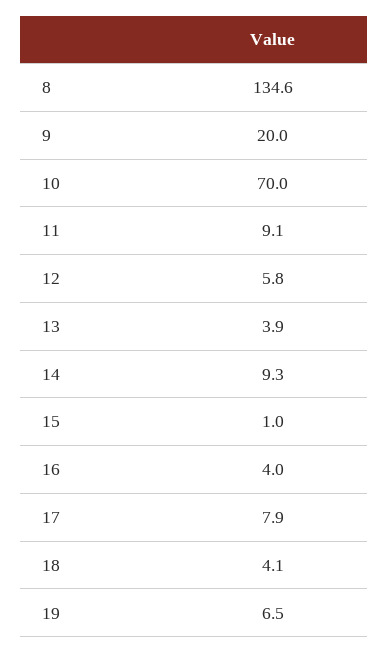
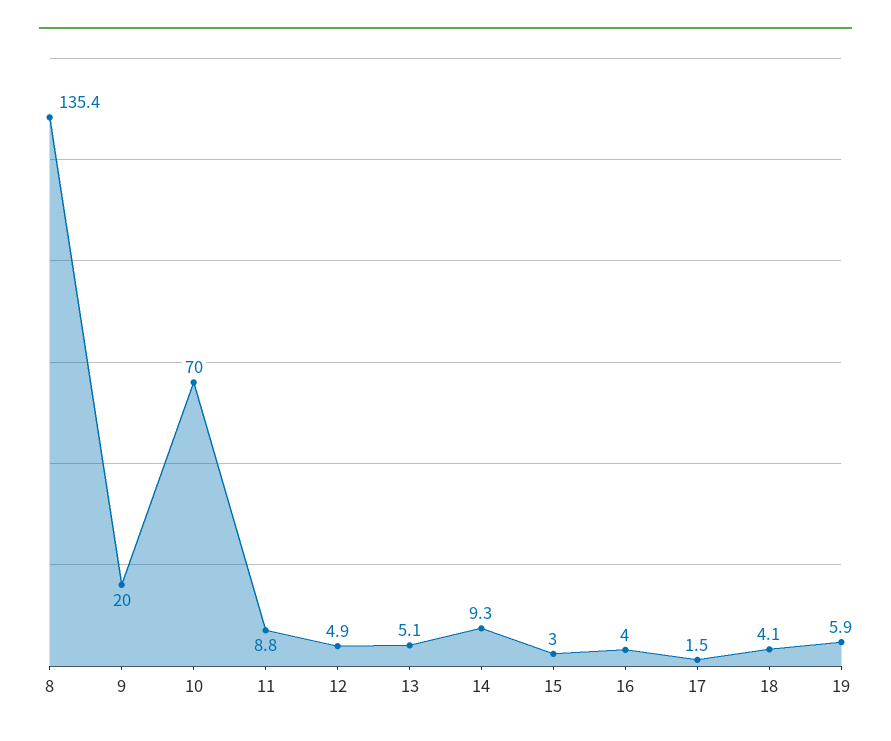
8: 134.6 -> 135.4
11: 9.1 -> 8.8
12: 5.8 -> 4.9
13: 3.9 -> 5.1
15: 1 -> 3
17: 7.9 -> 1.5
19: 6.5 -> 5.9

